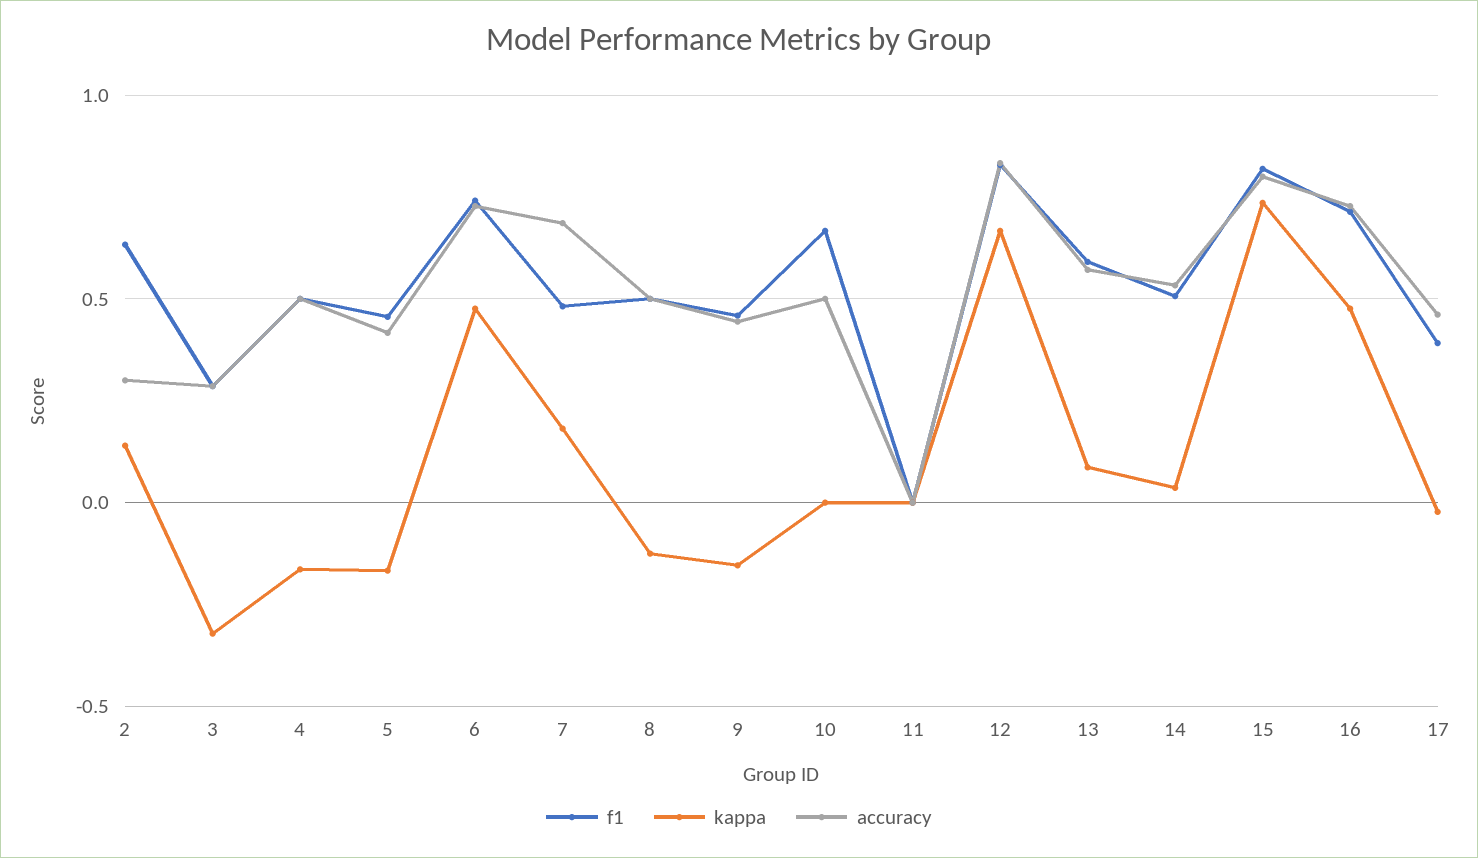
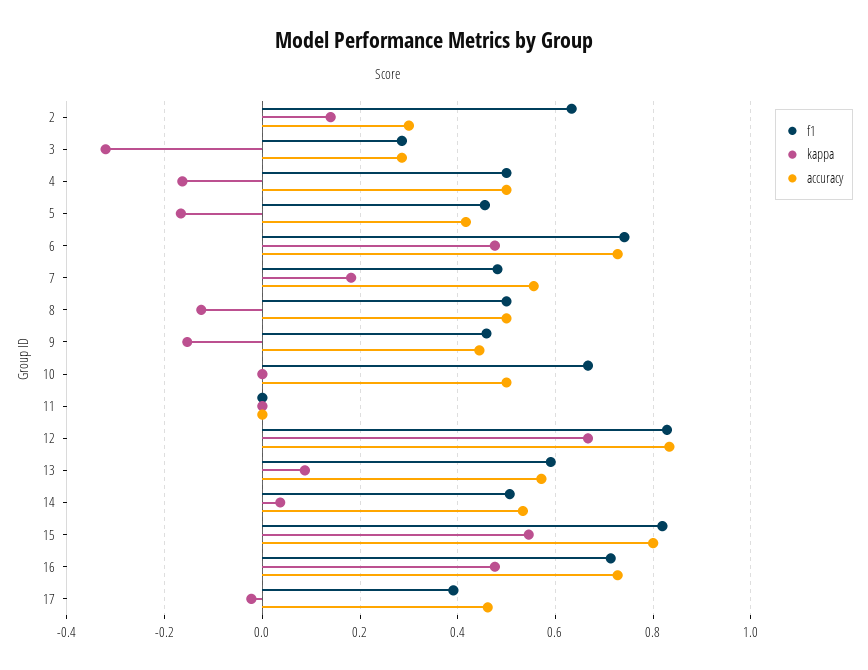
accuracy, 7: 0.7 -> 0.56
kappa, 15: 0.75 -> 0.54

